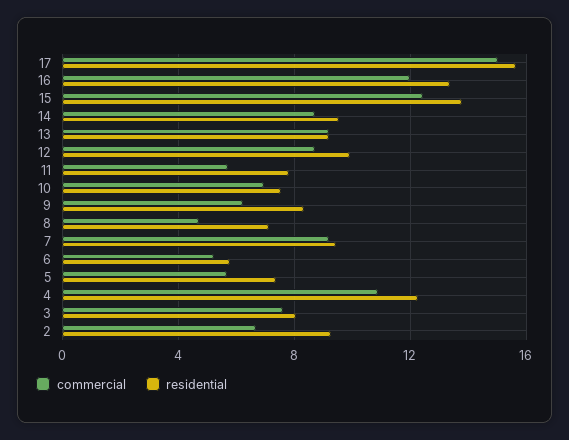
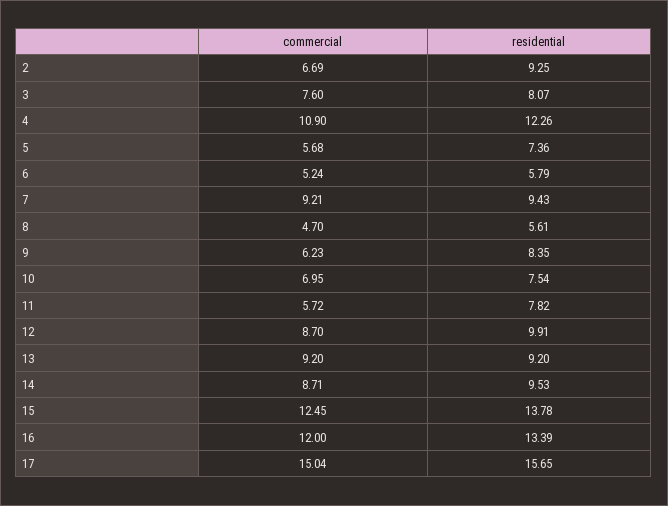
residential, 8: 7 -> 5.61

